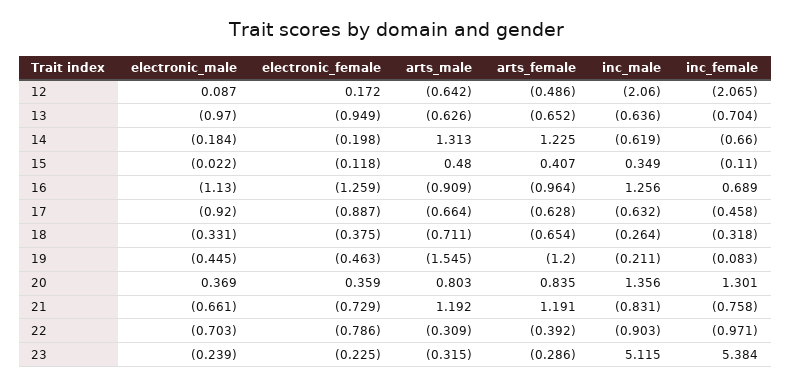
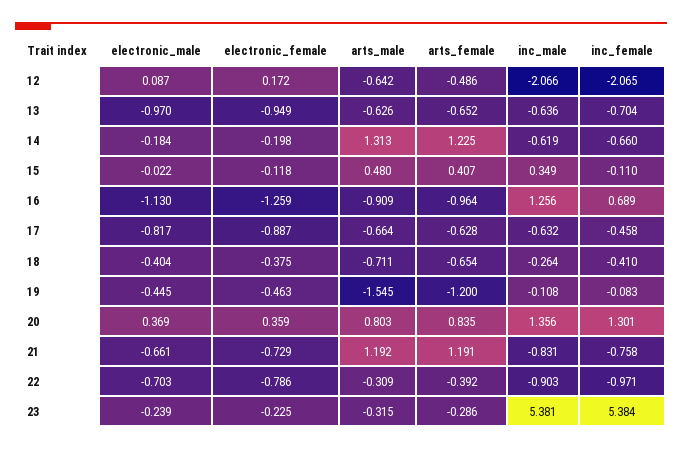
inc_male, 12: -2.06 -> -2.066
electronic_male, 17: -0.92 -> -0.817
electronic_male, 18: -0.331 -> -0.404
inc_female, 18: -0.318 -> -0.41
inc_male, 19: -0.211 -> -0.108
inc_male, 23: 5.115 -> 5.381

